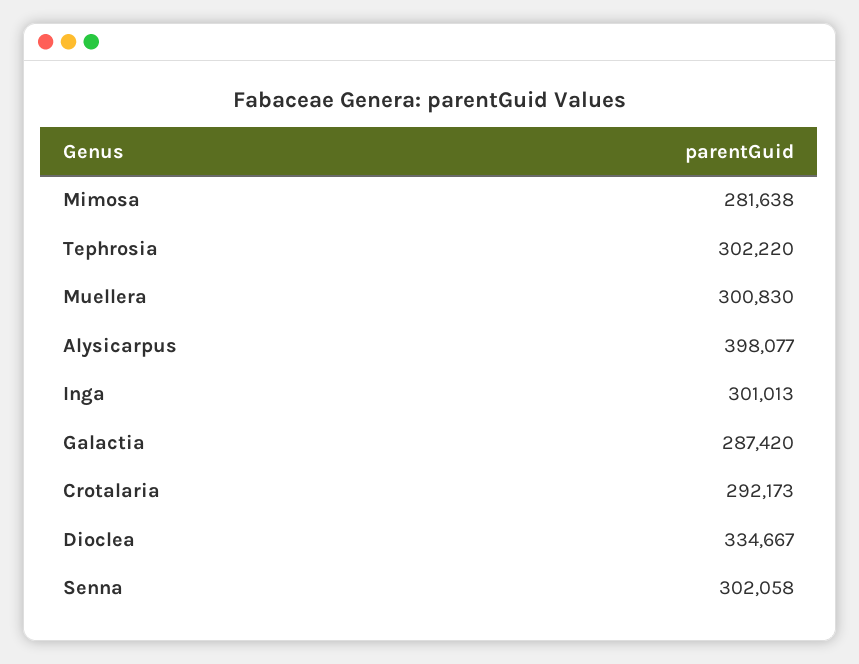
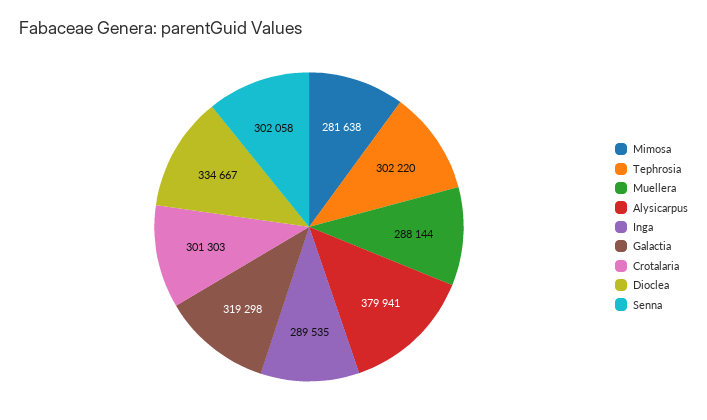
Muellera: 300830 -> 288144
Alysicarpus: 398077 -> 379941
Inga: 301013 -> 289535
Galactia: 287420 -> 319298
Crotalaria: 292173 -> 301303

